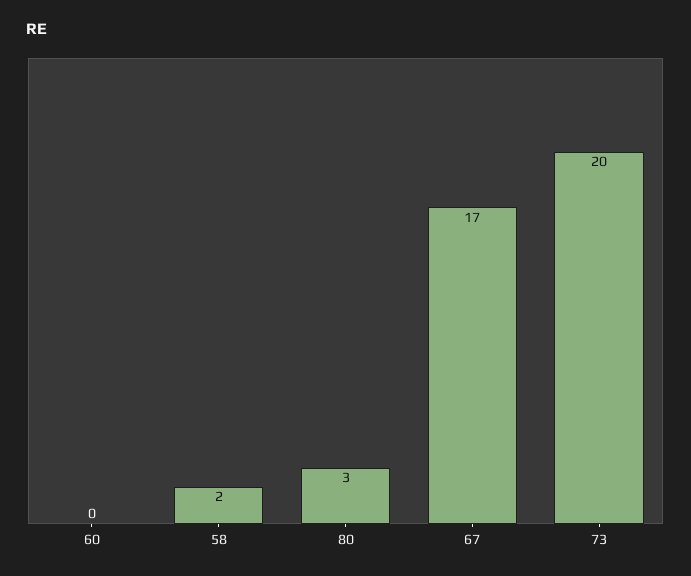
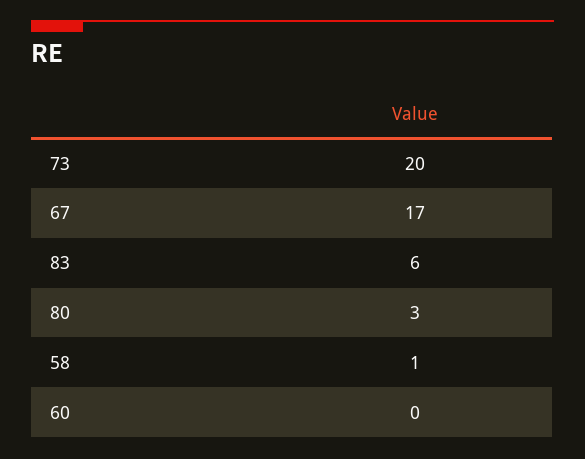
58: 2 -> 1
83: none -> 6

